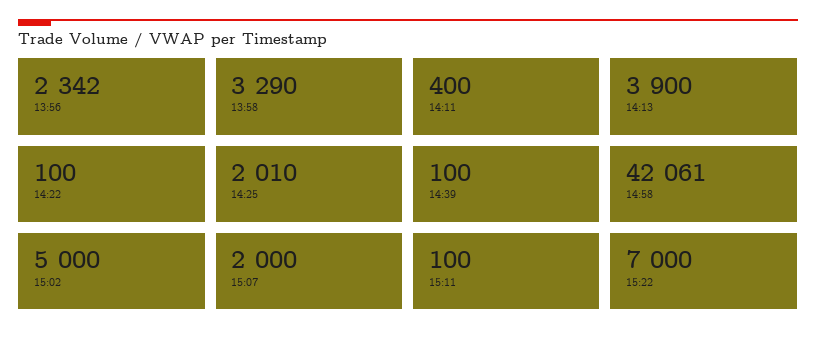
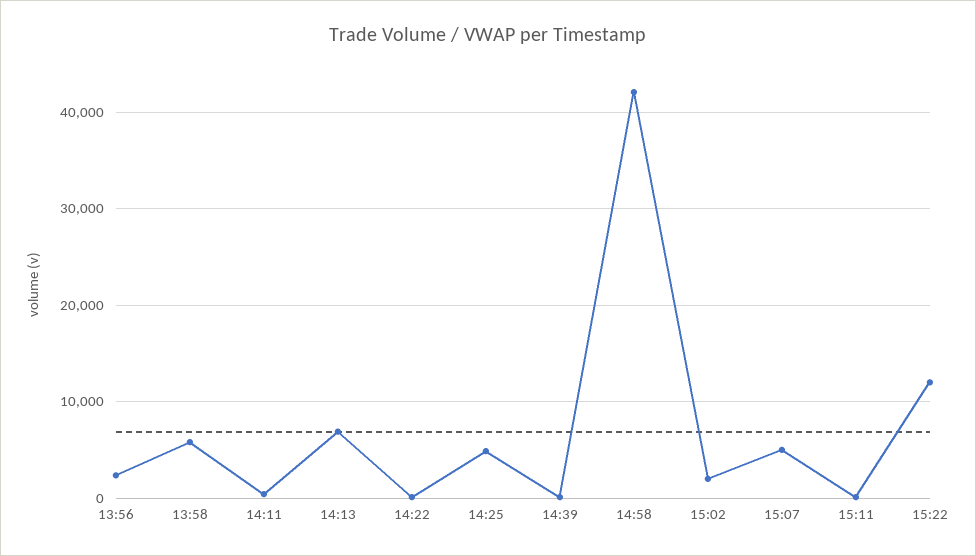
13:58: 3290 -> 6000
14:13: 3900 -> 7000
14:25: 2010 -> 5000
15:02: 5000 -> 2000
15:07: 2000 -> 5000
15:22: 7000 -> 12000

